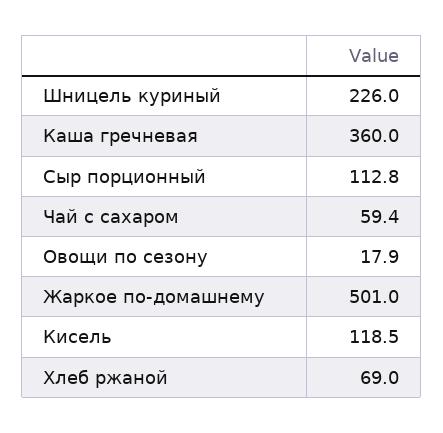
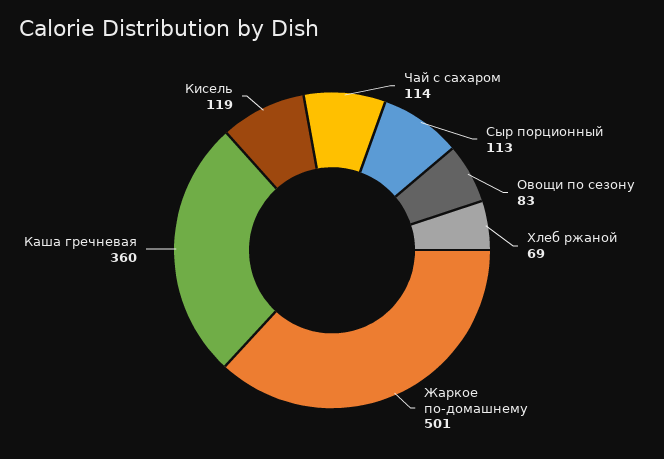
Шницель куриный: 226 -> none
Чай с сахаром: 59.4 -> 114
Овощи по сезону: 17.9 -> 83

